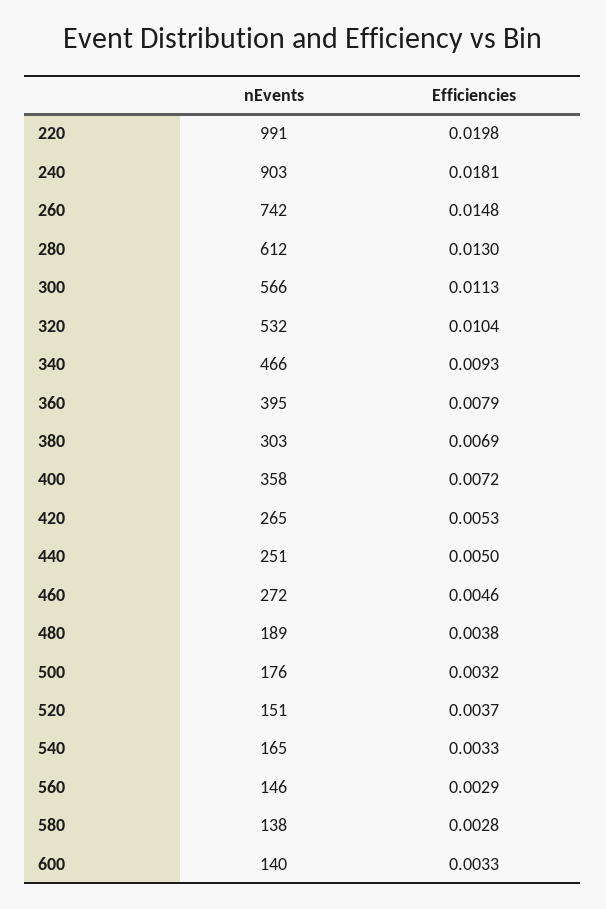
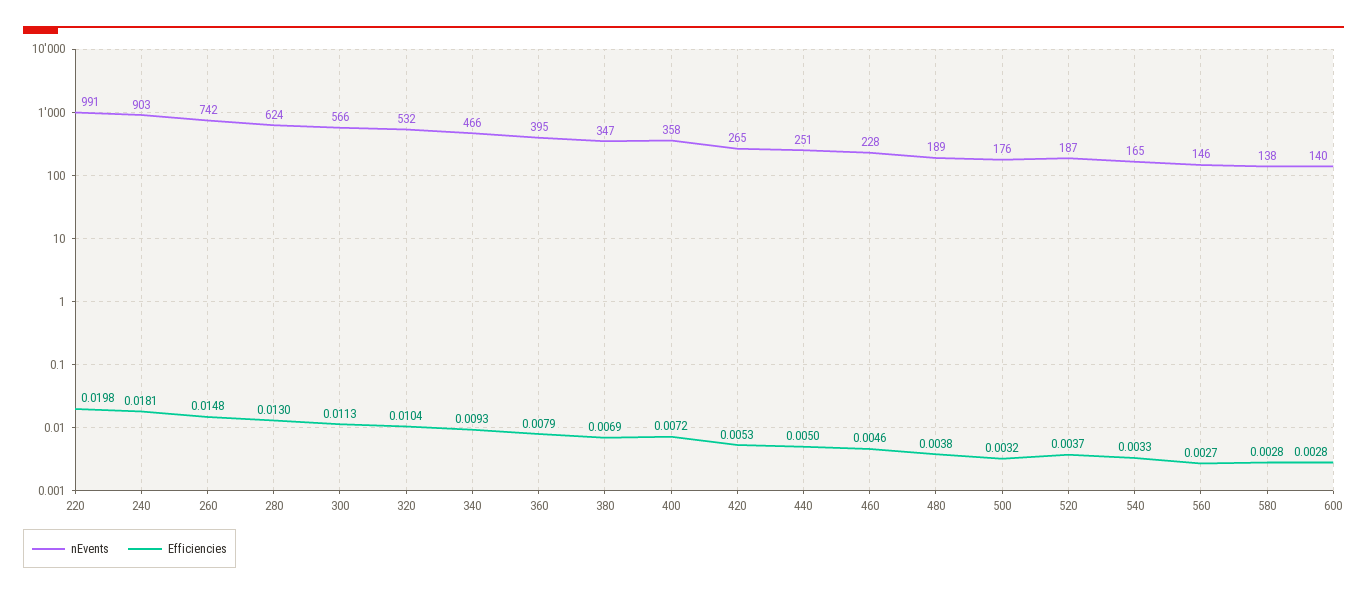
nEvents, 280: 612 -> 624
nEvents, 380: 303 -> 347
nEvents, 460: 272 -> 228
nEvents, 520: 151 -> 187
Efficiencies, 560: 0.0029 -> 0.0027
Efficiencies, 600: 0.0033 -> 0.0028

